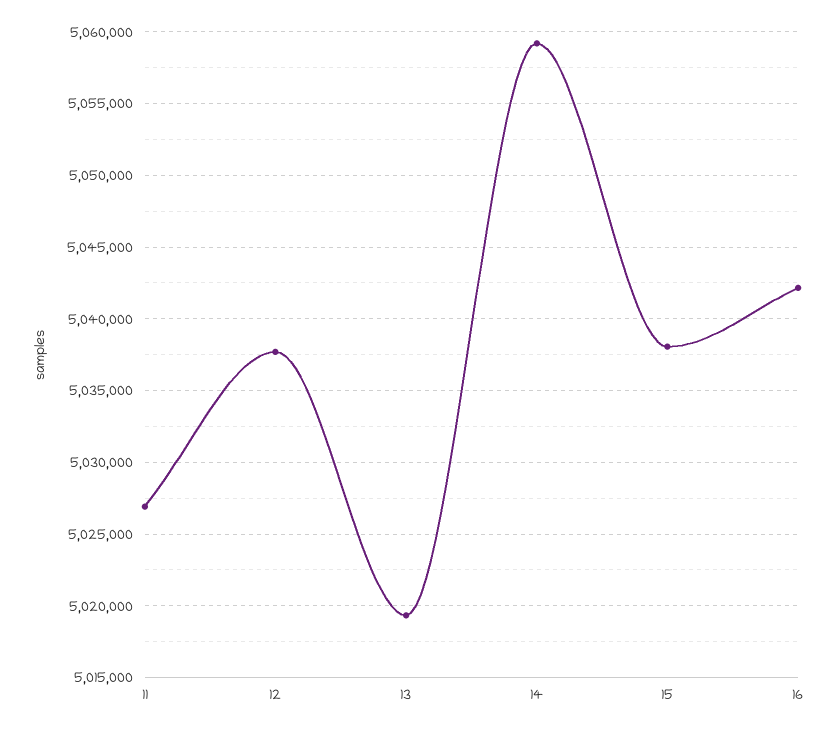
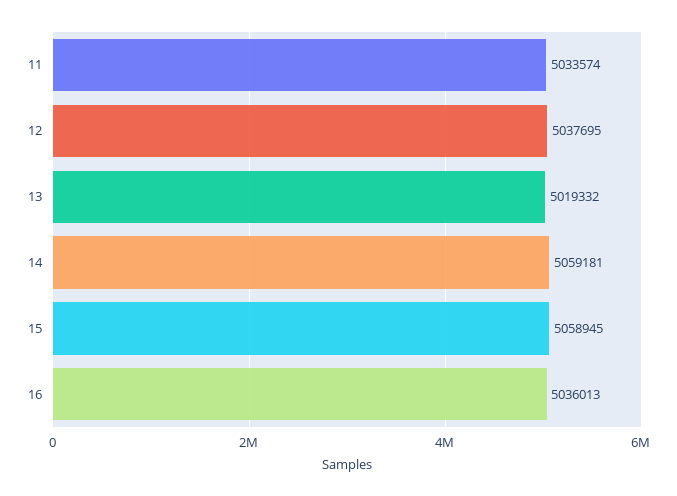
11: 5027000 -> 5033574
15: 5038000 -> 5058945
16: 5042000 -> 5036013

